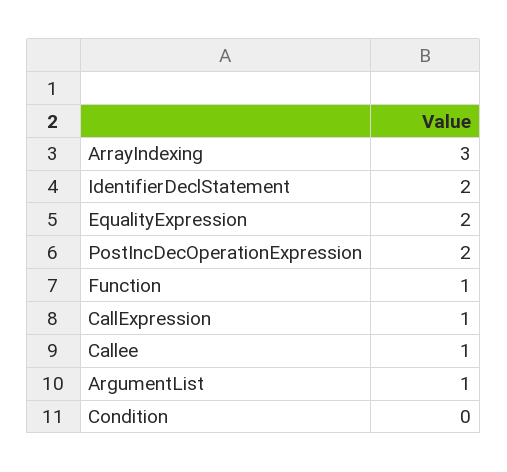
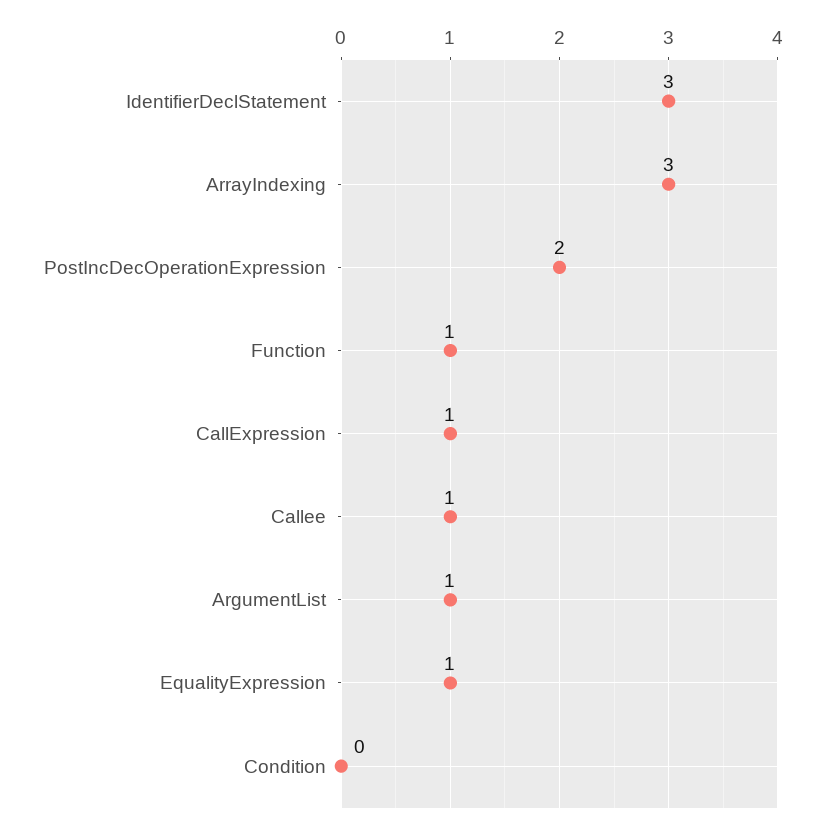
IdentifierDeclStatement: 2 -> 3
EqualityExpression: 2 -> 1

